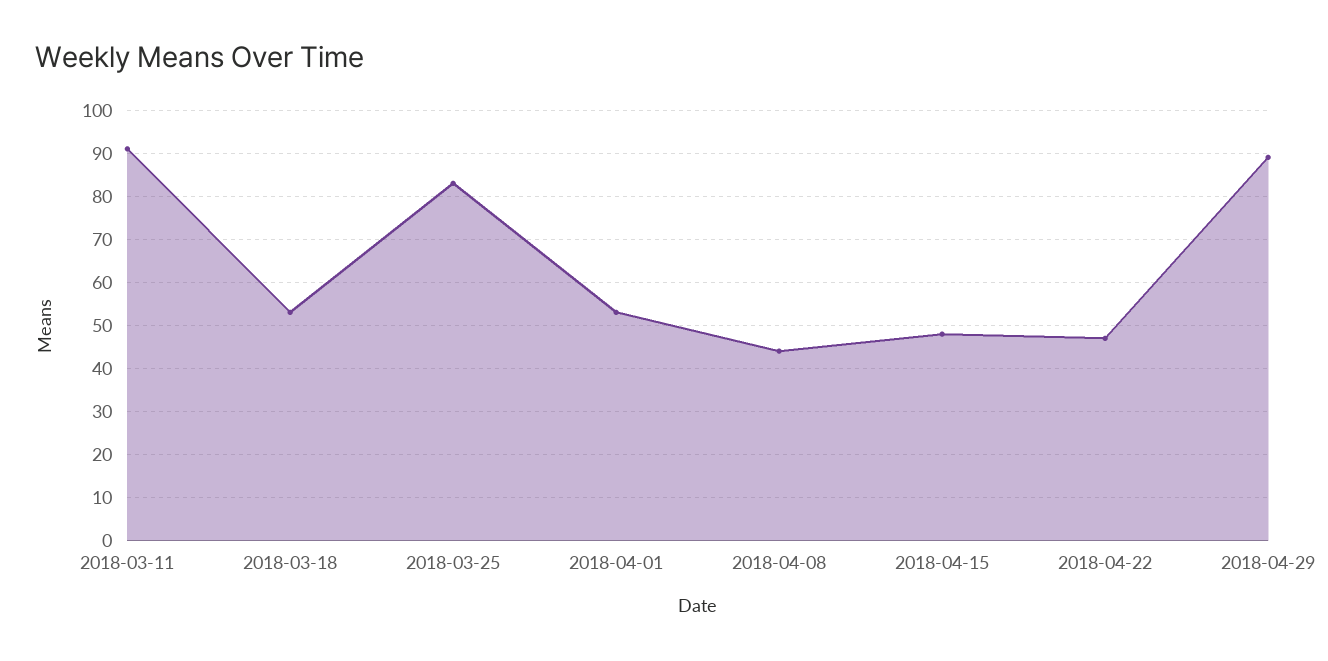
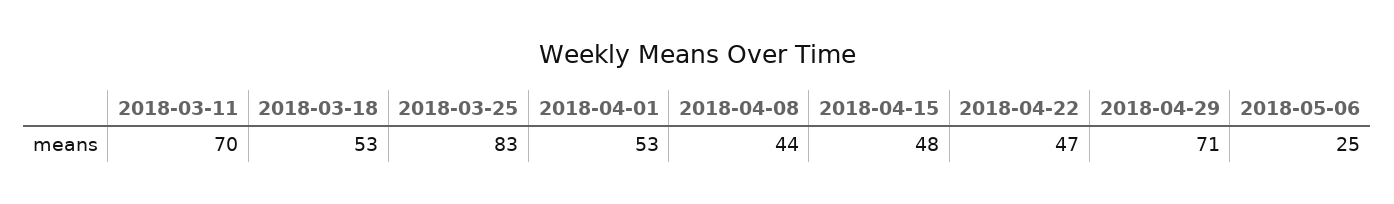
2018-03-11: 90 -> 70
2018-04-29: 90 -> 71
2018-05-06: none -> 25

